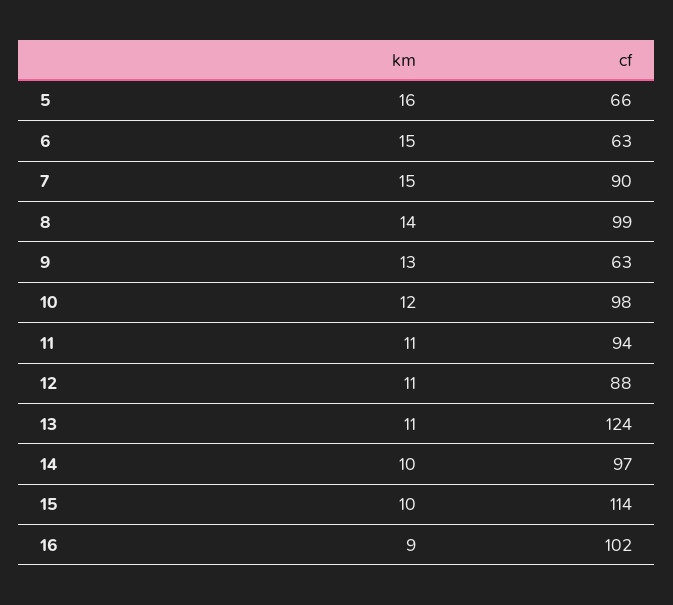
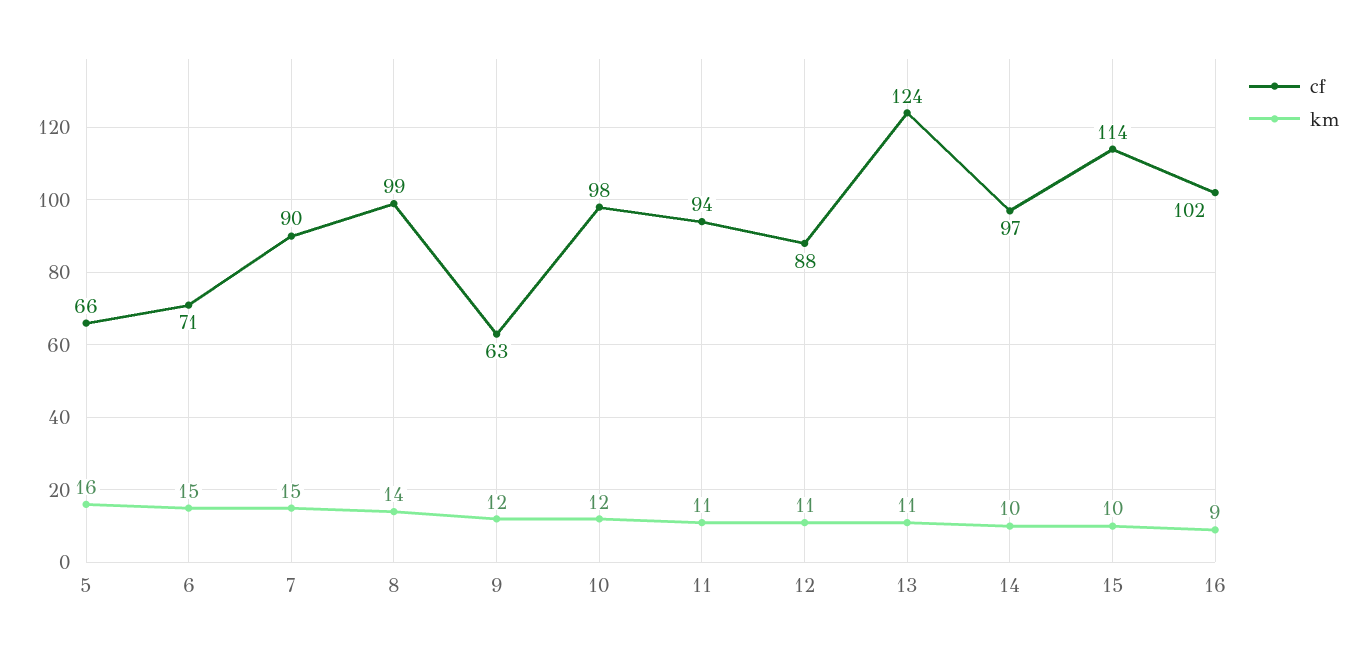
cf, 6: 63 -> 71
km, 9: 13 -> 12

